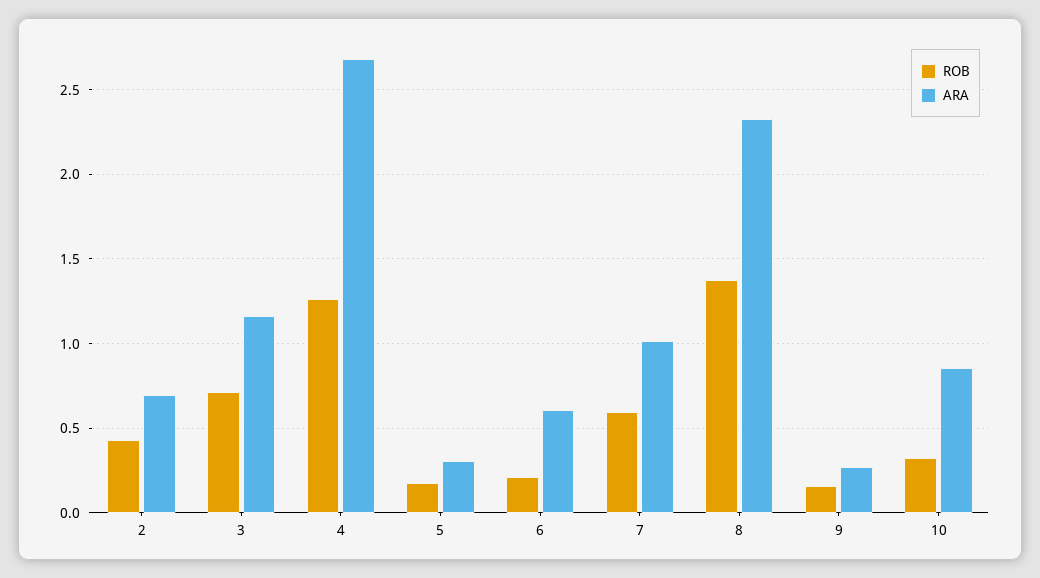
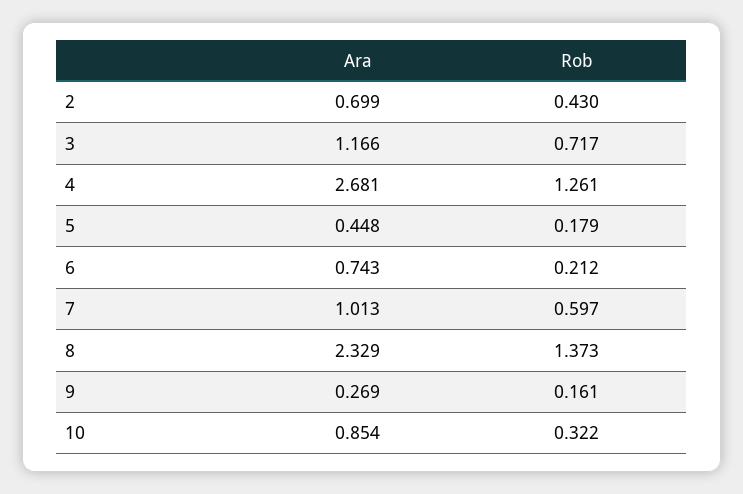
ARA, 5: 0.3 -> 0.448
ARA, 6: 0.6 -> 0.743

